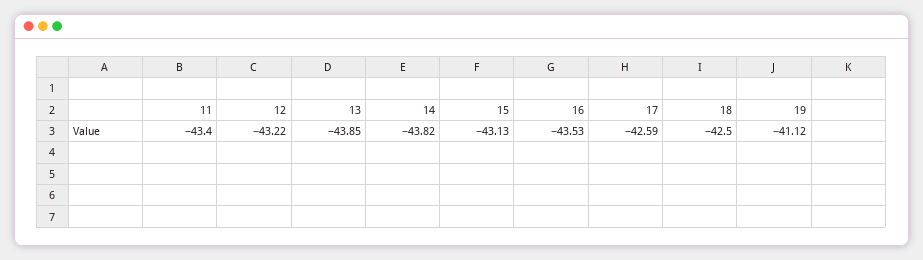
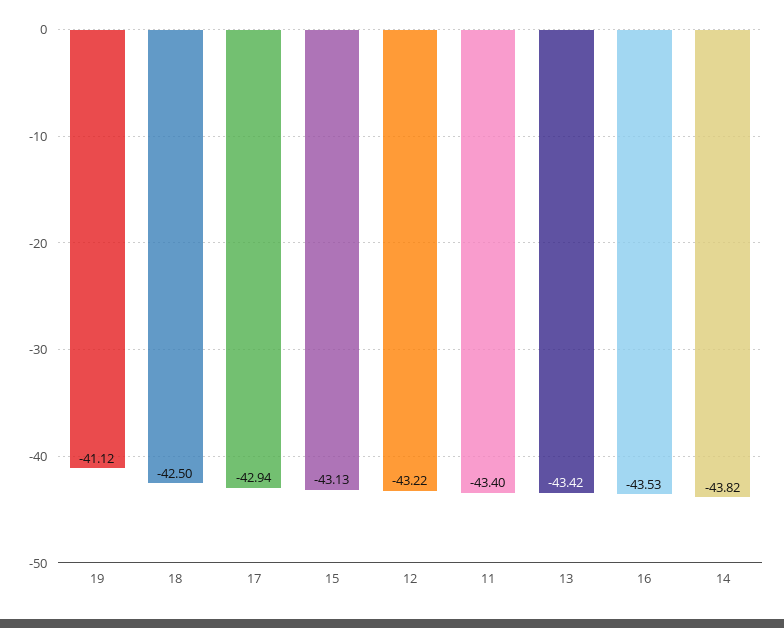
13: -43.85 -> -43.42
17: -42.59 -> -42.94

